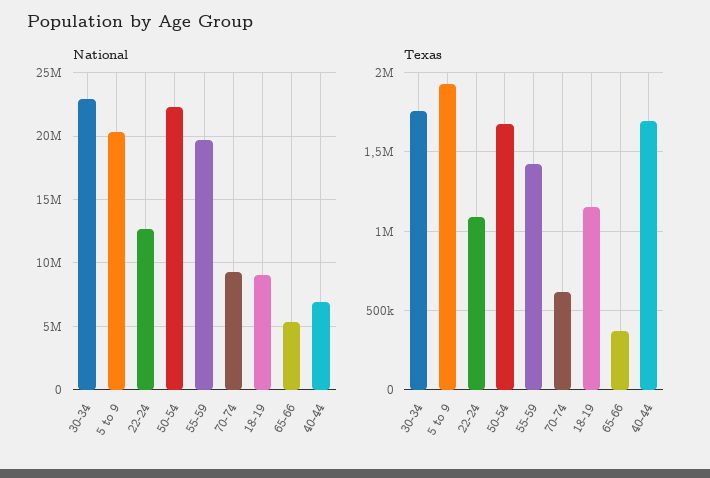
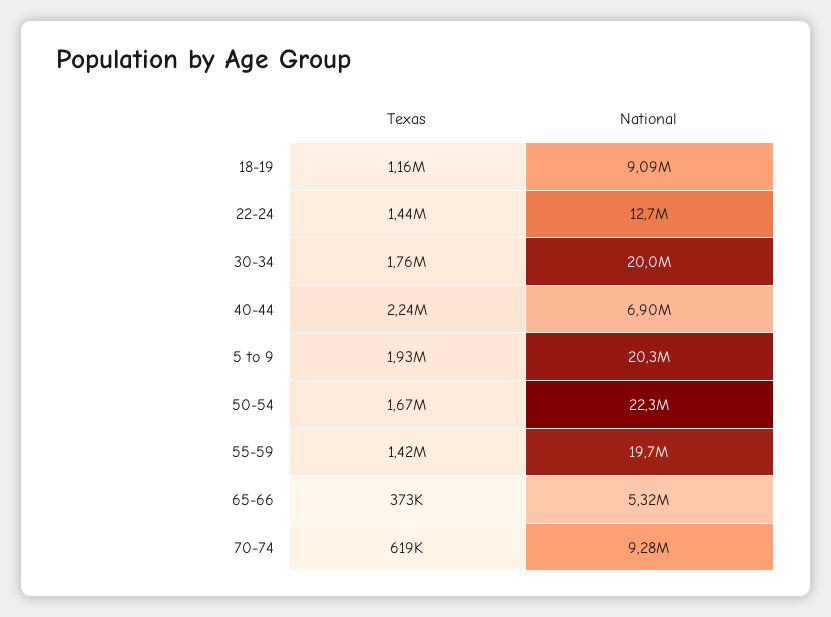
National, 30-34: 23000000 -> 20000000
Texas, 22-24: 1100000 -> 1440000
Texas, 40-44: 1700000 -> 2240000

